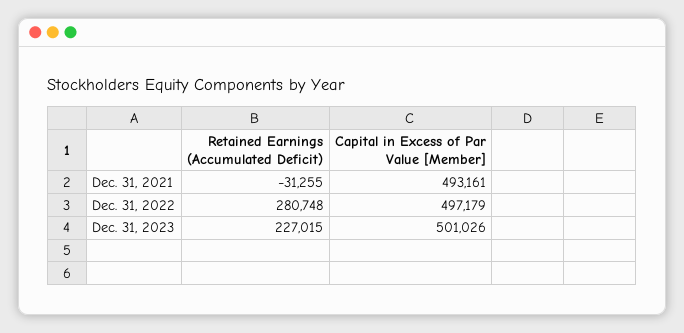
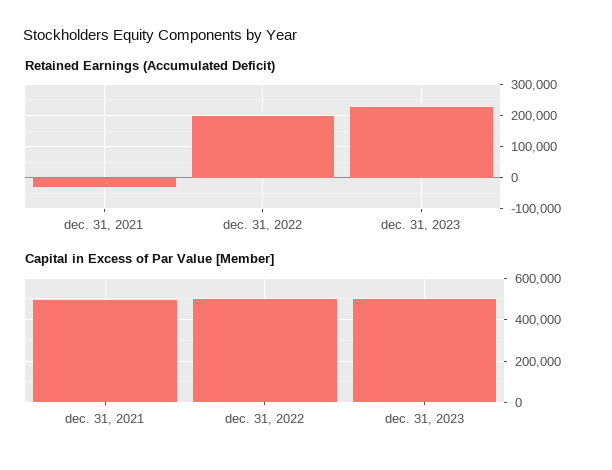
Retained Earnings (Accumulated Deficit), Dec. 31, 2022: 280748 -> 200000

